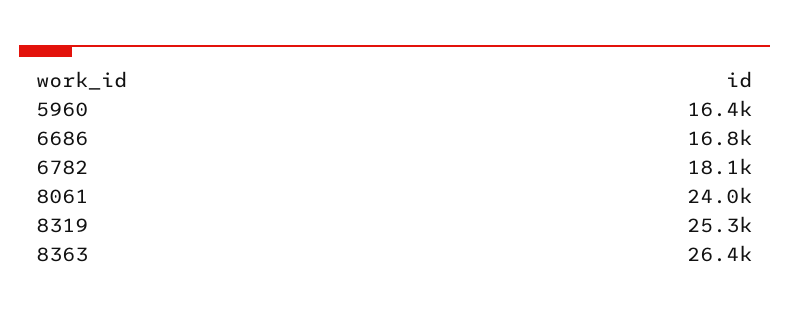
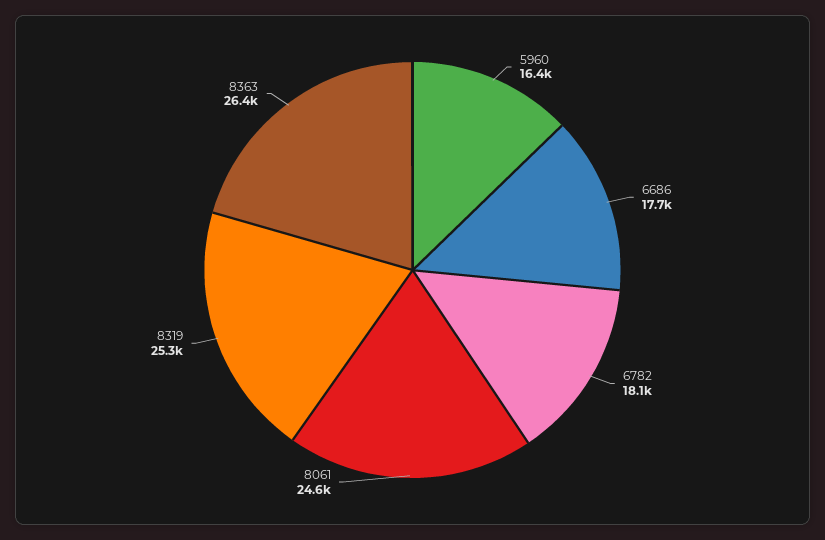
6686: 16800 -> 17700
8061: 24000 -> 24600

